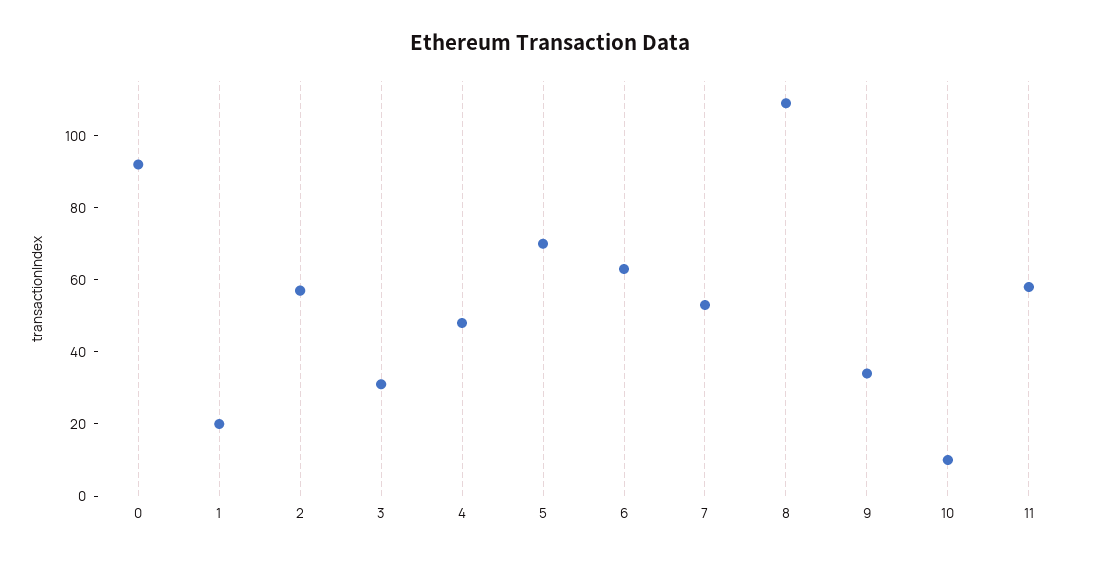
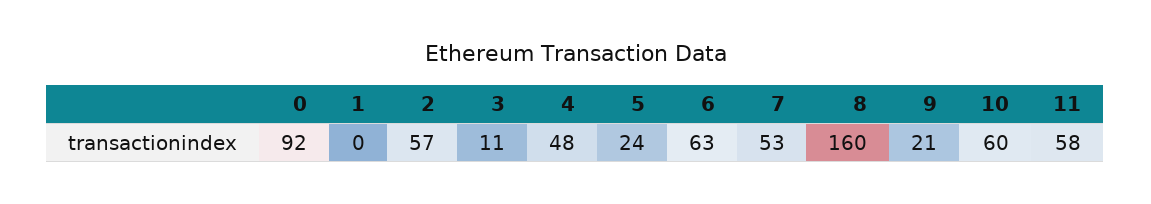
1: 20 -> 0
3: 30 -> 11
5: 70 -> 24
8: 110 -> 160
9: 35 -> 21
10: 10 -> 60

